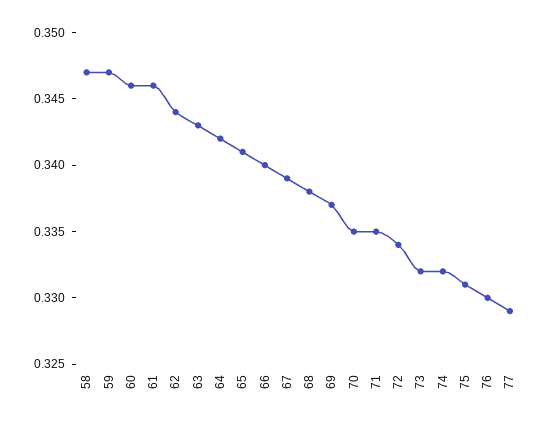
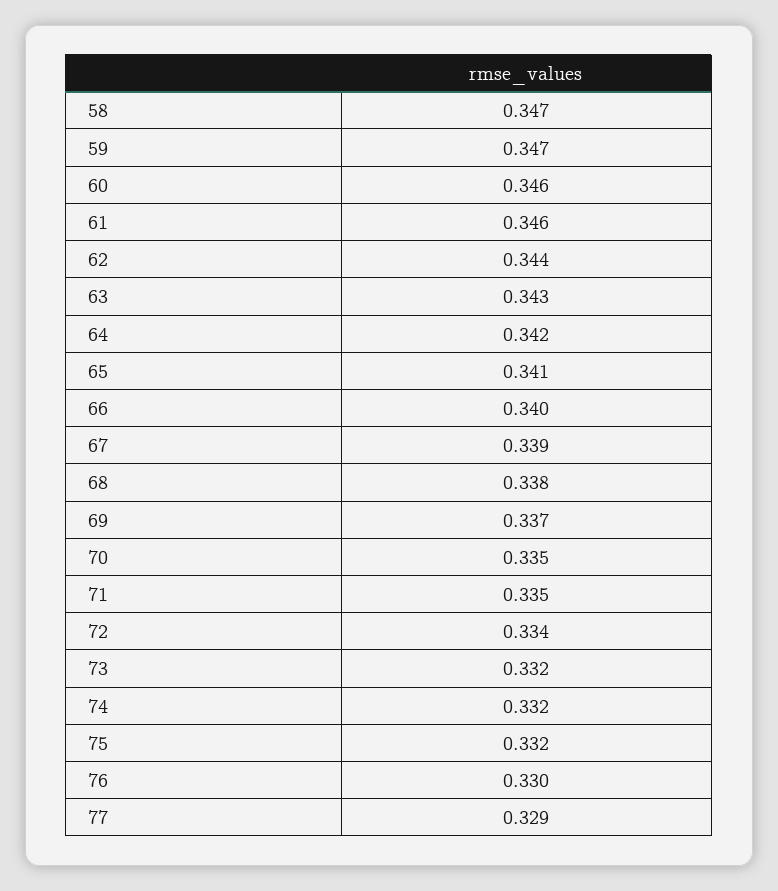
75: 0.331 -> 0.332

